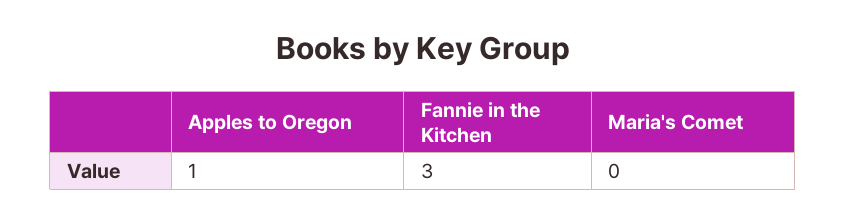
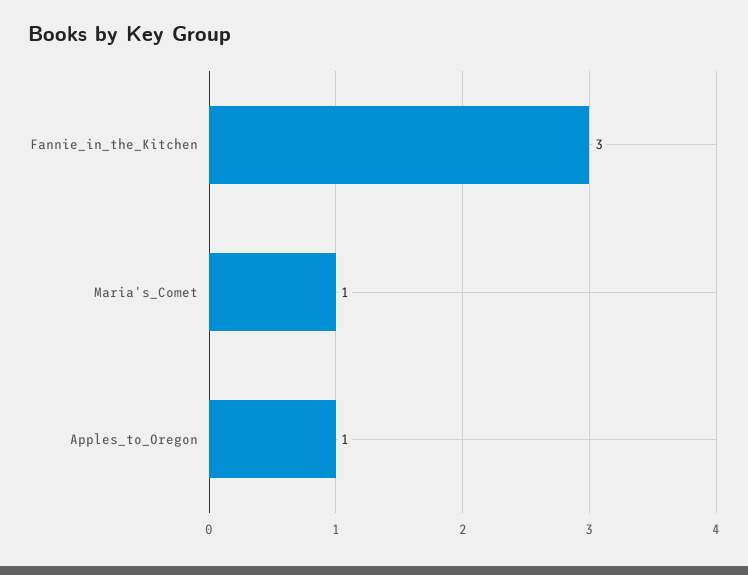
Maria's Comet: 0 -> 1

